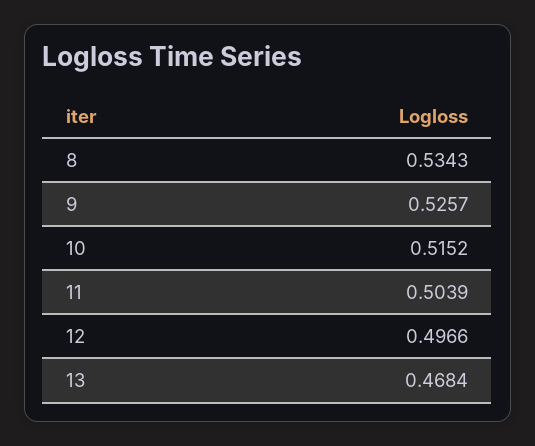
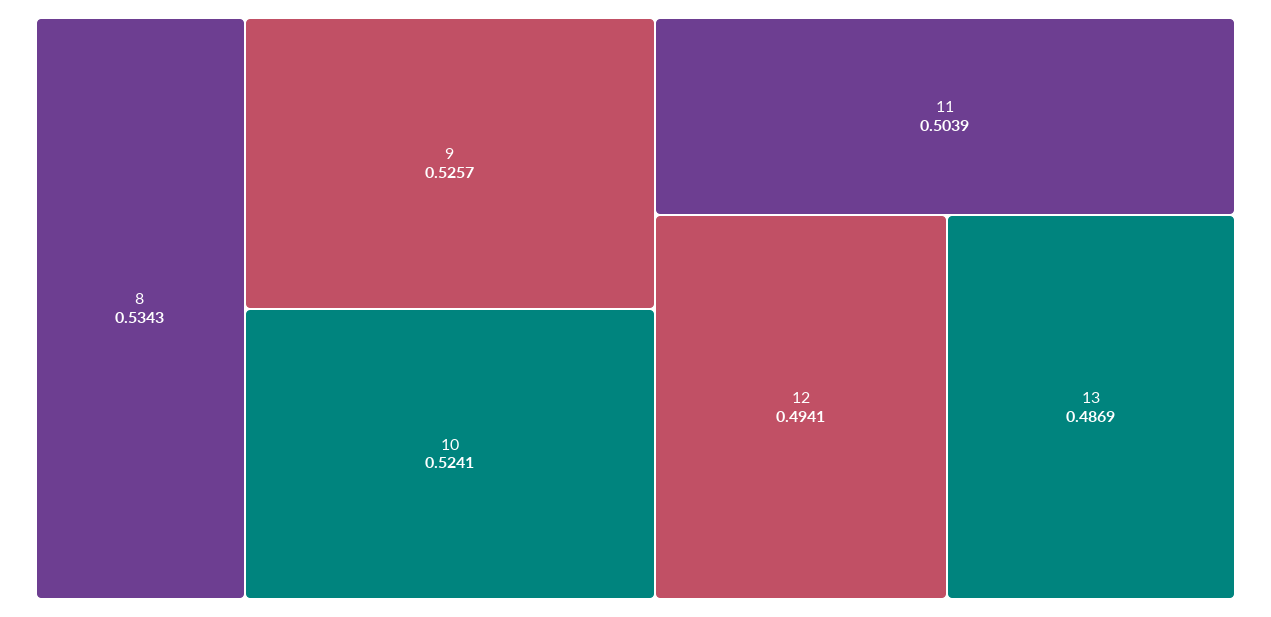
10: 0.5152 -> 0.5241
12: 0.4966 -> 0.4941
13: 0.4684 -> 0.4869

